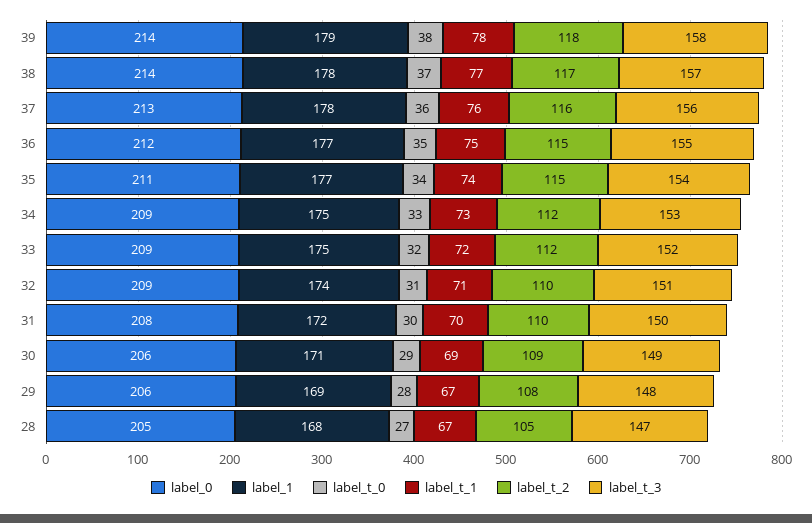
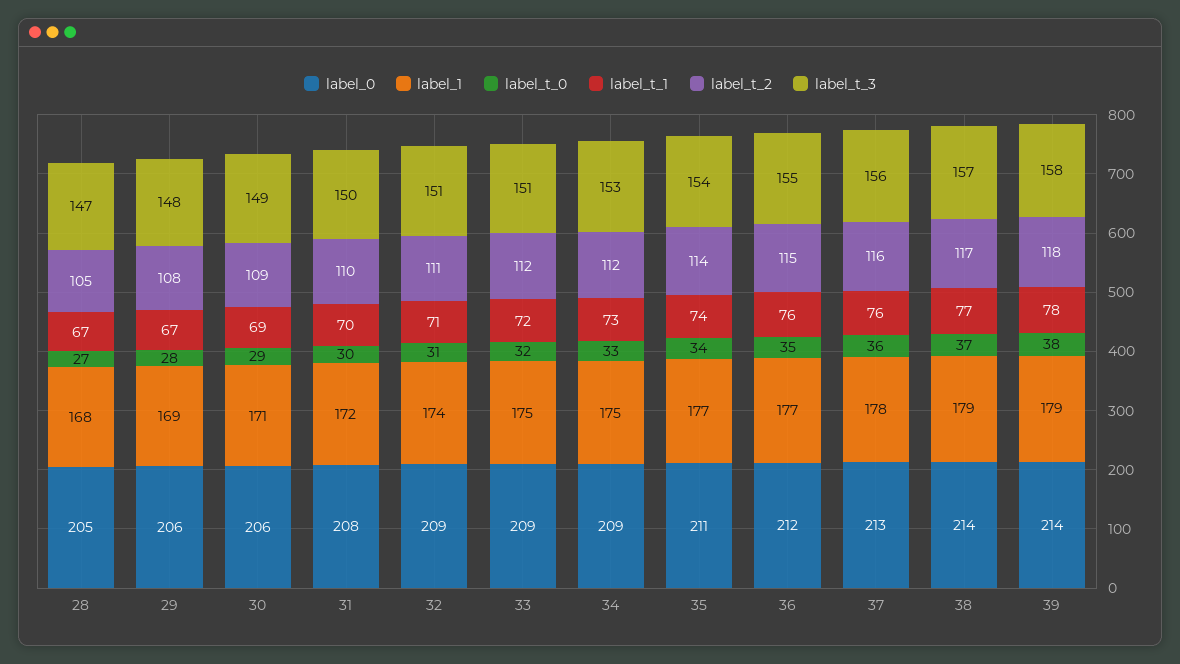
label_1, 38: 178 -> 179
label_t_1, 36: 75 -> 76
label_t_2, 35: 115 -> 114
label_t_3, 33: 152 -> 151
label_t_2, 32: 110 -> 111

